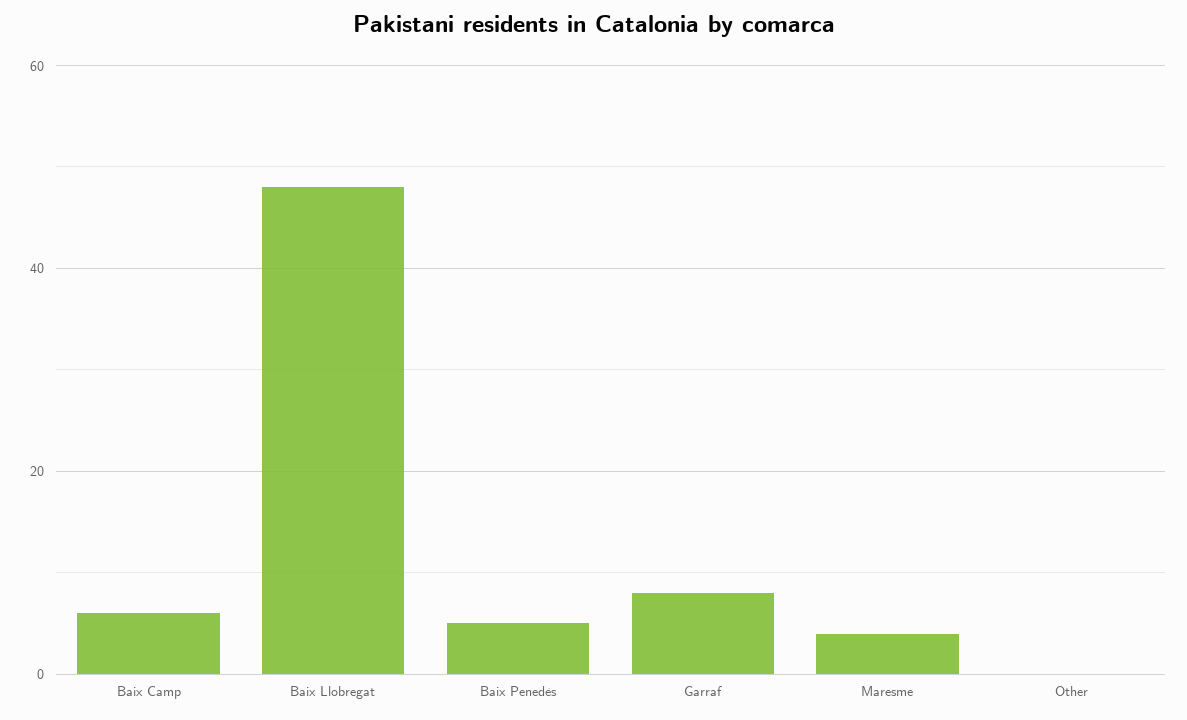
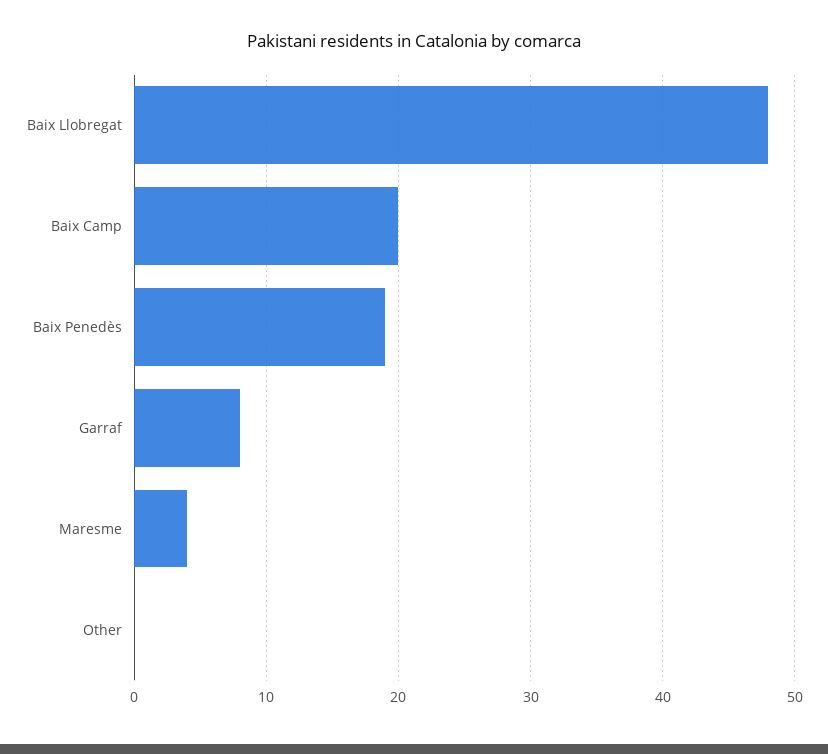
Baix Camp: 5 -> 20
Baix Penedès: 5 -> 19

